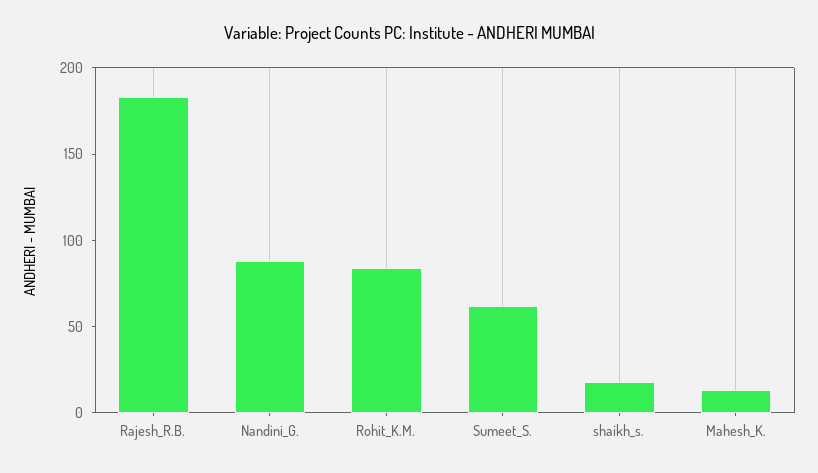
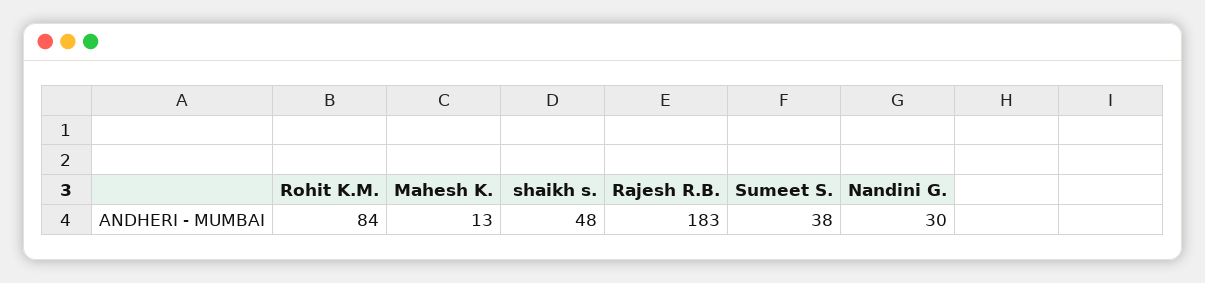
Nandini_G.: 90 -> 30
Sumeet_S.: 60 -> 38
shaikh_s.: 20 -> 48

